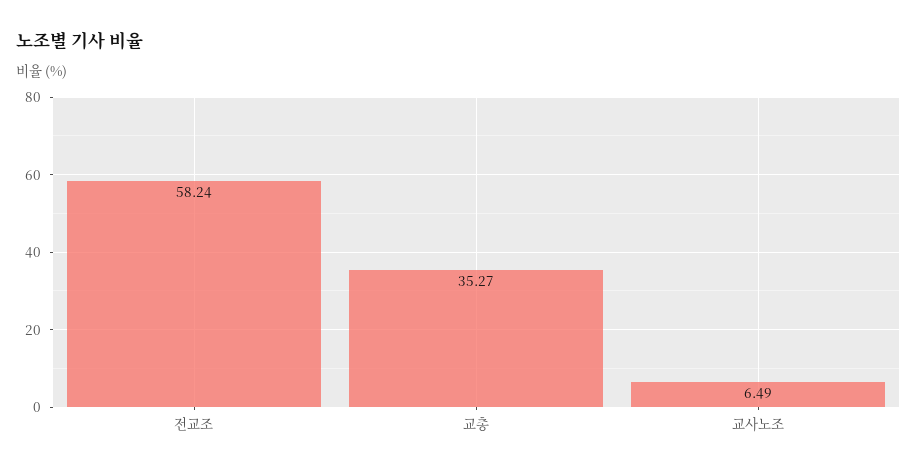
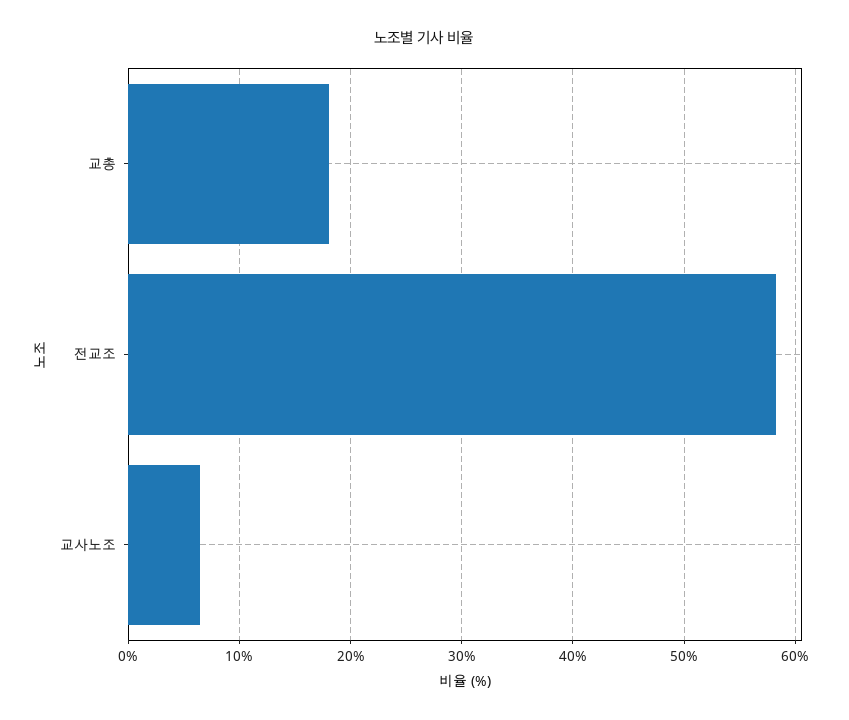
교총: 35.27 -> 18

